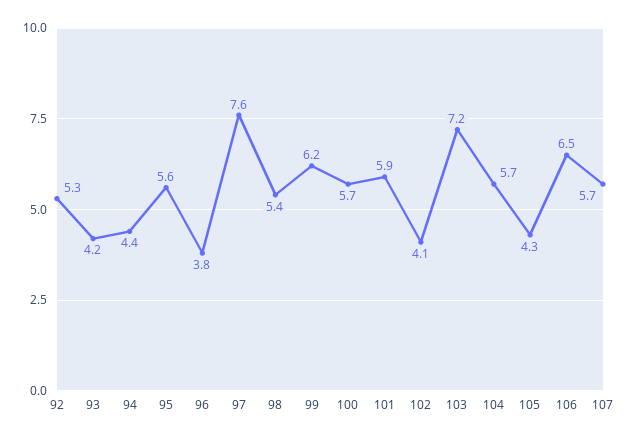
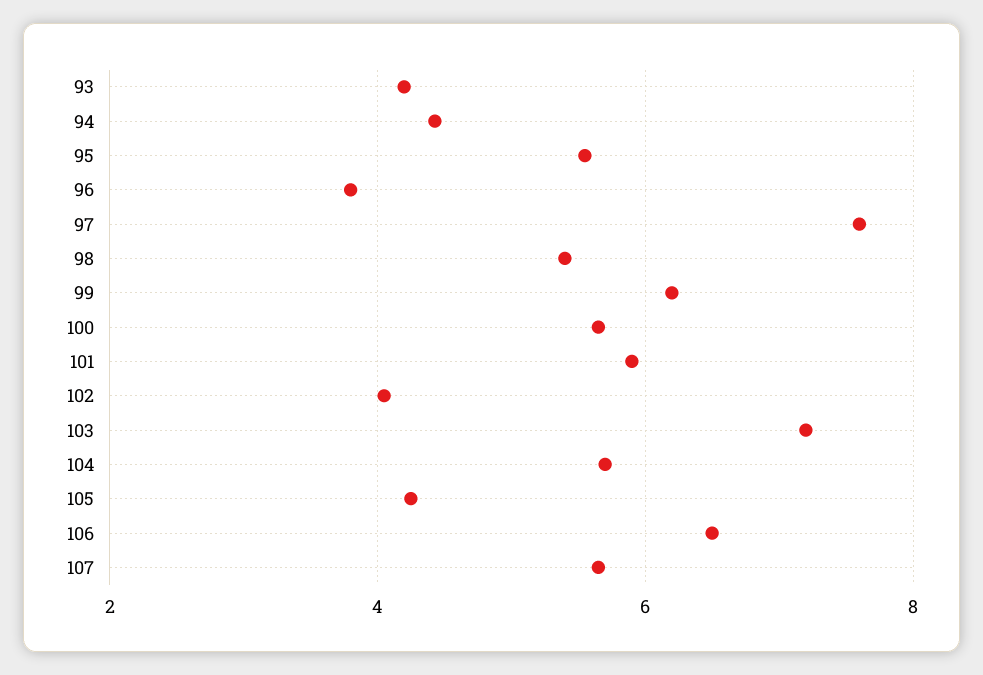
92: 5.3 -> none

